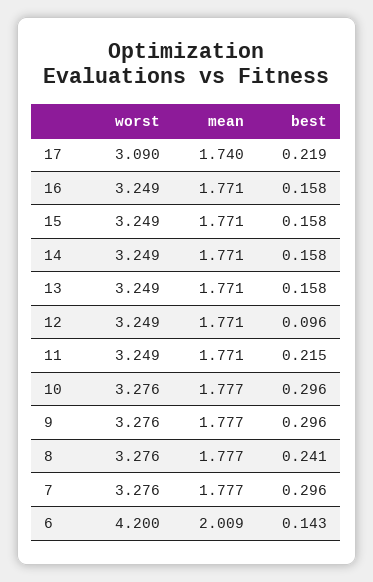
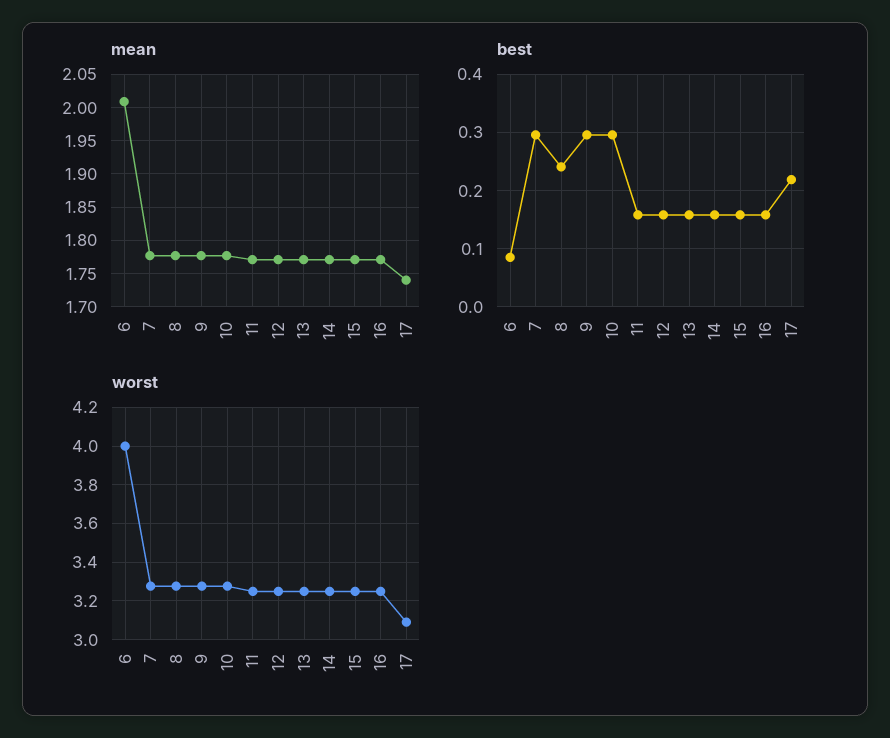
best, 12: 0.096 -> 0.16
best, 11: 0.215 -> 0.16
worst, 6: 4.2 -> 4
best, 6: 0.143 -> 0.08

